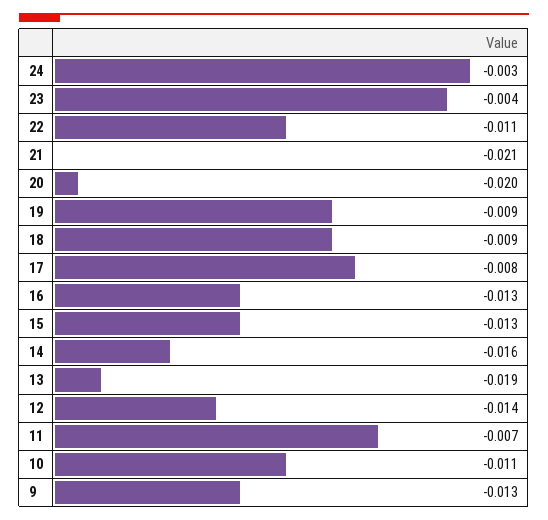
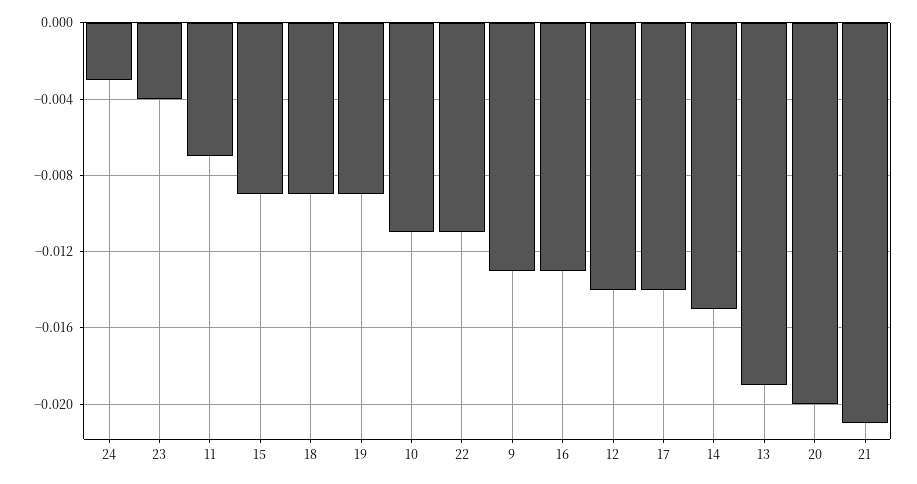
17: -0.008 -> -0.014
15: -0.013 -> -0.009
14: -0.016 -> -0.015

